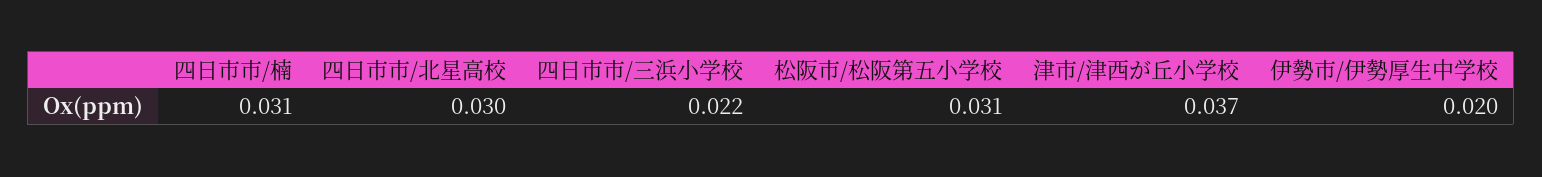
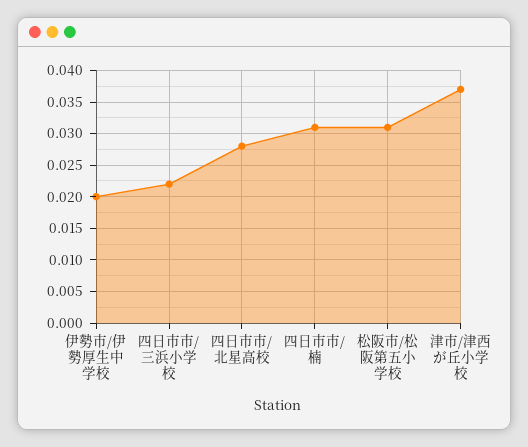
四日市市/北星高校: 0.03 -> 0.028

